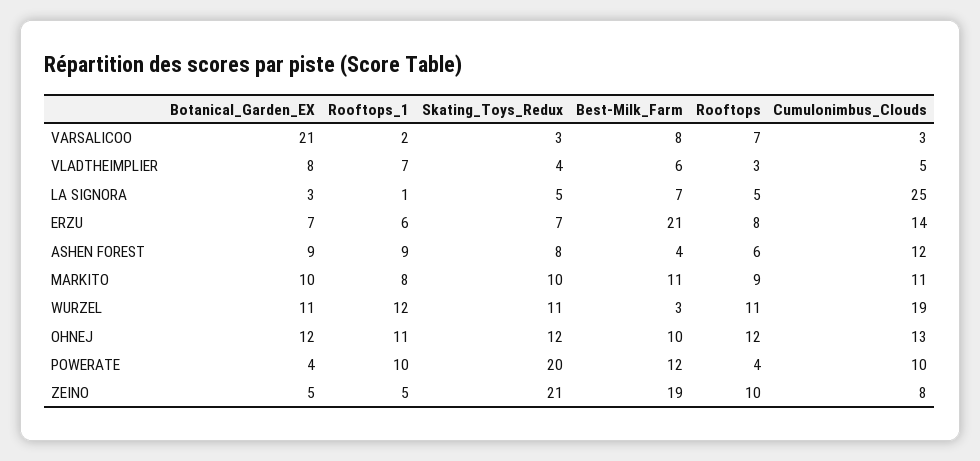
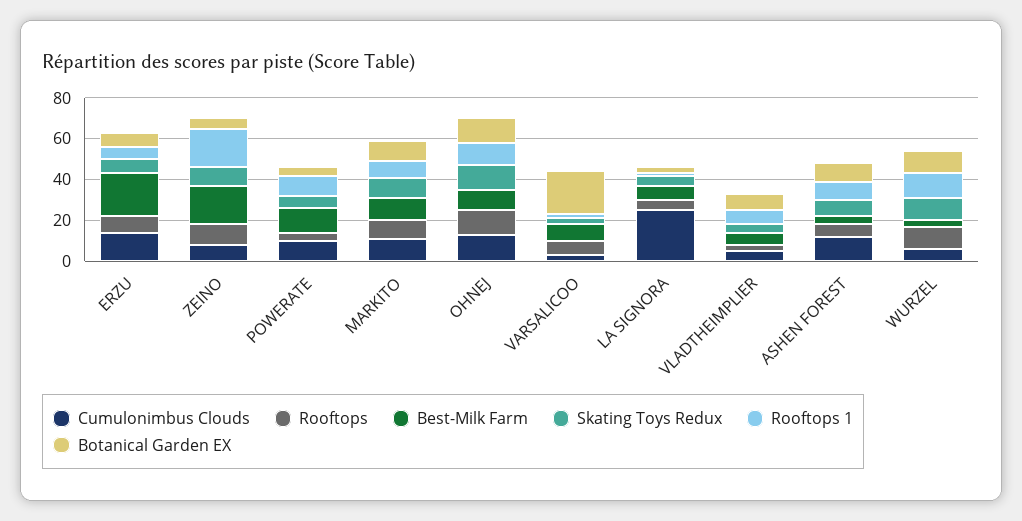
Cumulonimbus_Clouds, WURZEL: 19 -> 5
Skating_Toys_Redux, POWERATE: 20 -> 5
Rooftops_1, ZEINO: 5 -> 20
Skating_Toys_Redux, ZEINO: 21 -> 10

